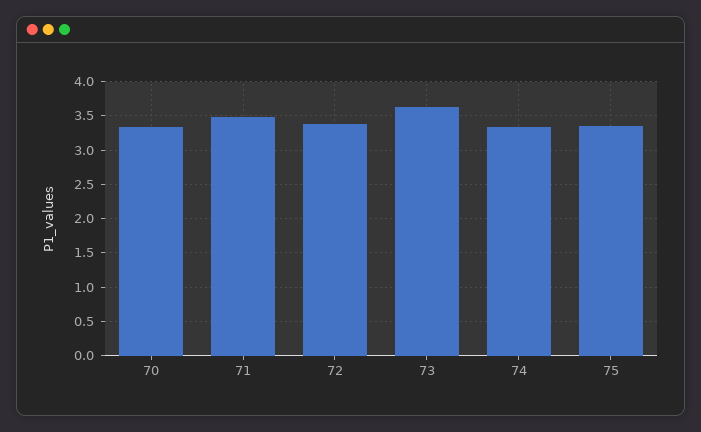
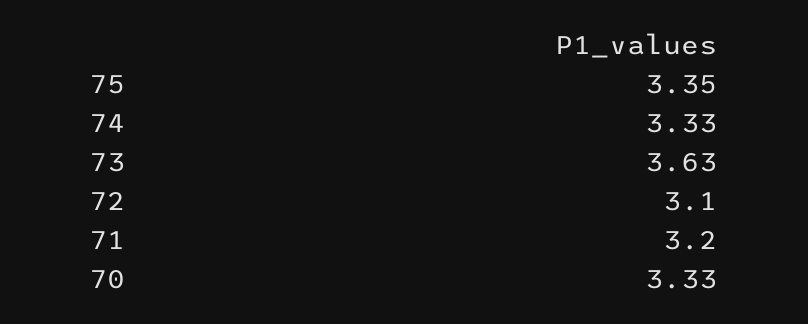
71: 3.5 -> 3.2
72: 3.4 -> 3.1

